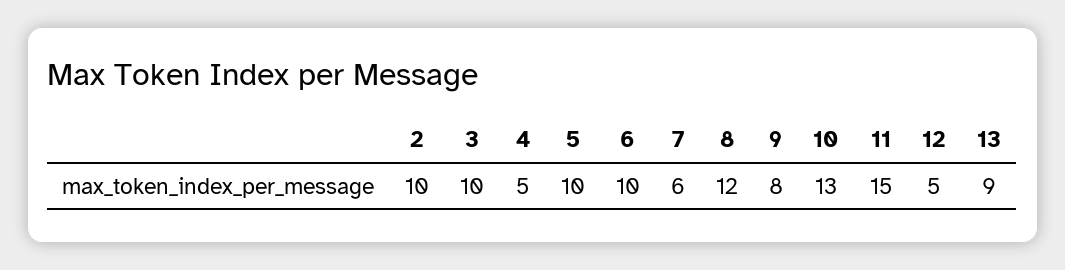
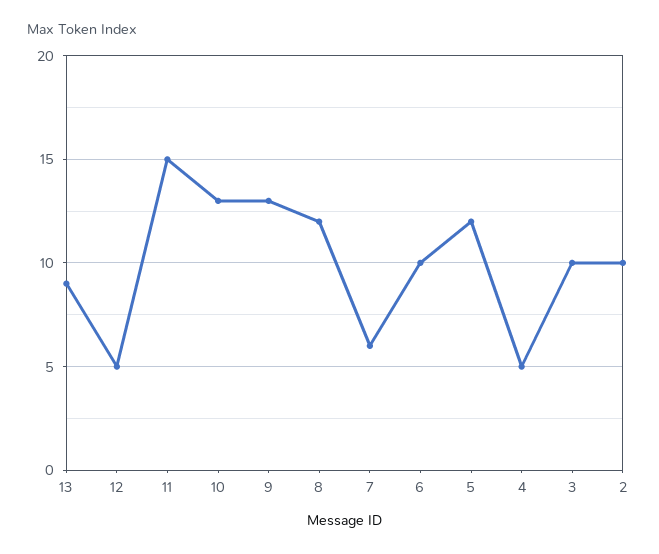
5: 10 -> 12
9: 8 -> 13

